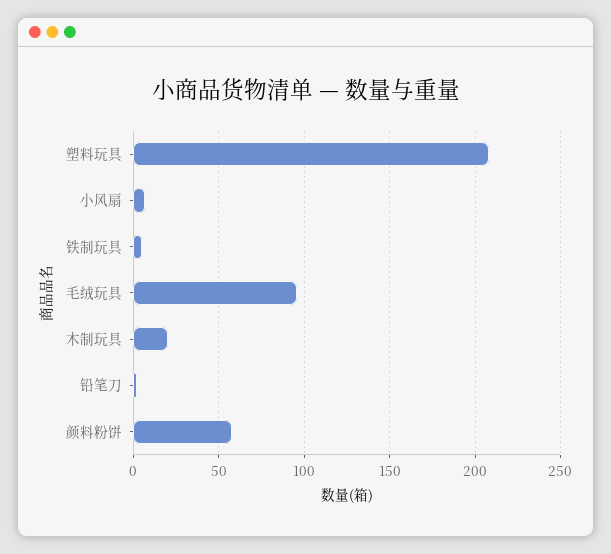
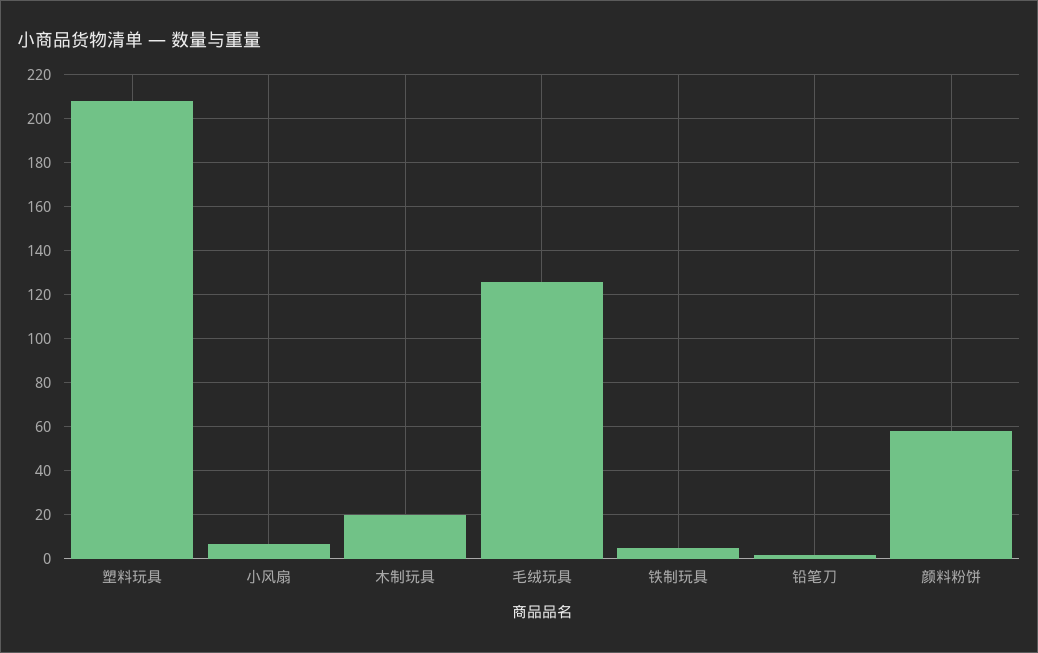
毛绒玩具: 95 -> 125

